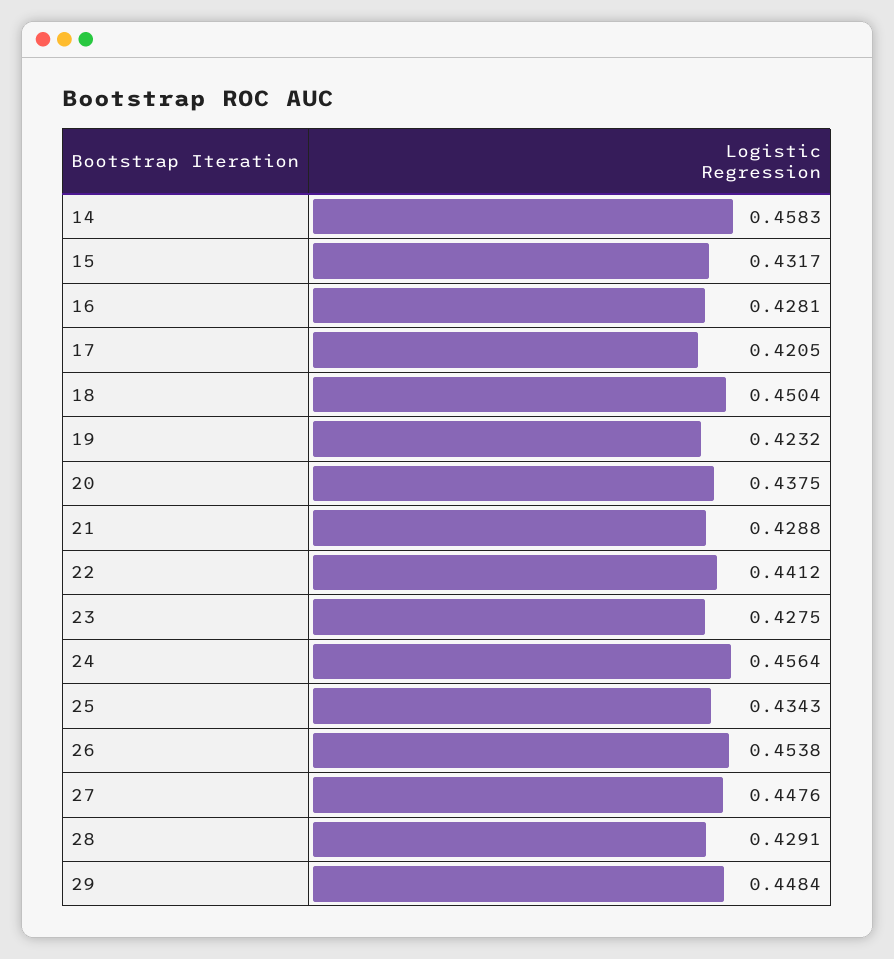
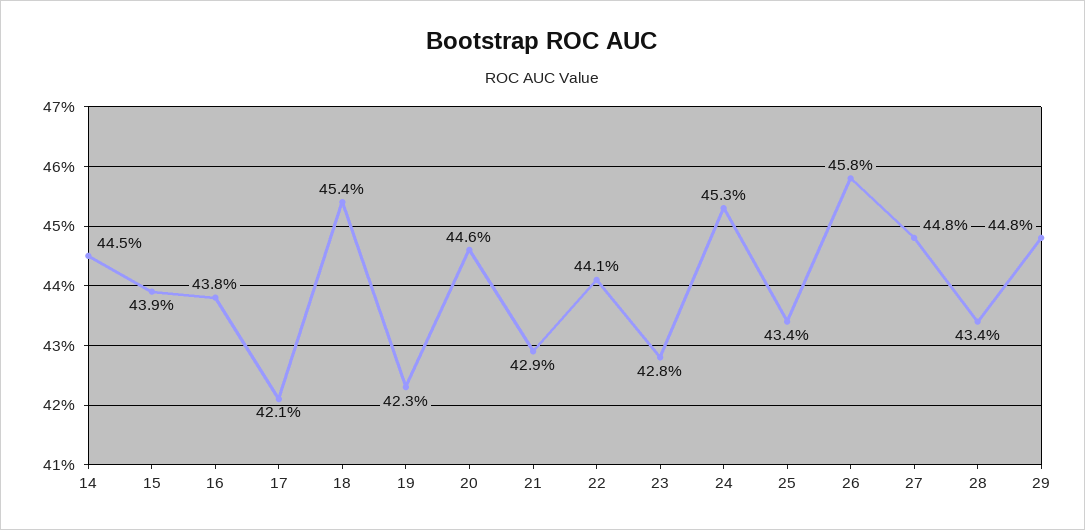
14: 0.4583 -> 0.445
15: 0.4317 -> 0.439
16: 0.4281 -> 0.438
18: 0.4504 -> 0.454
20: 0.4375 -> 0.446
24: 0.4564 -> 0.453
26: 0.4538 -> 0.458
28: 0.4291 -> 0.434

